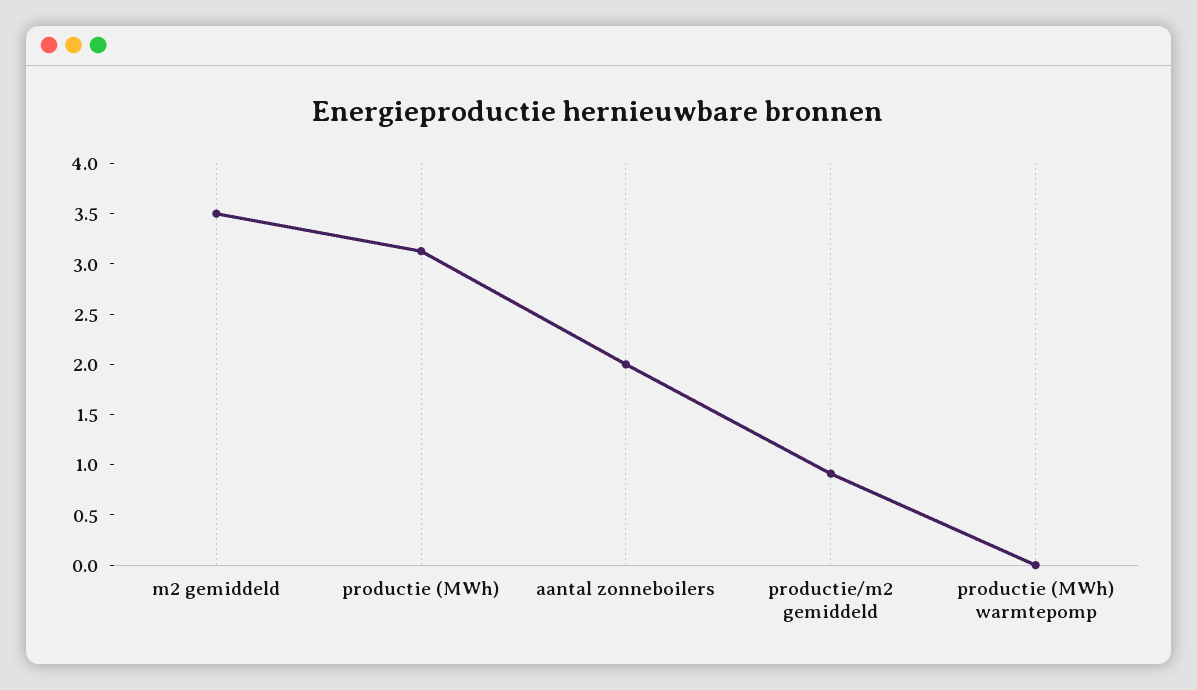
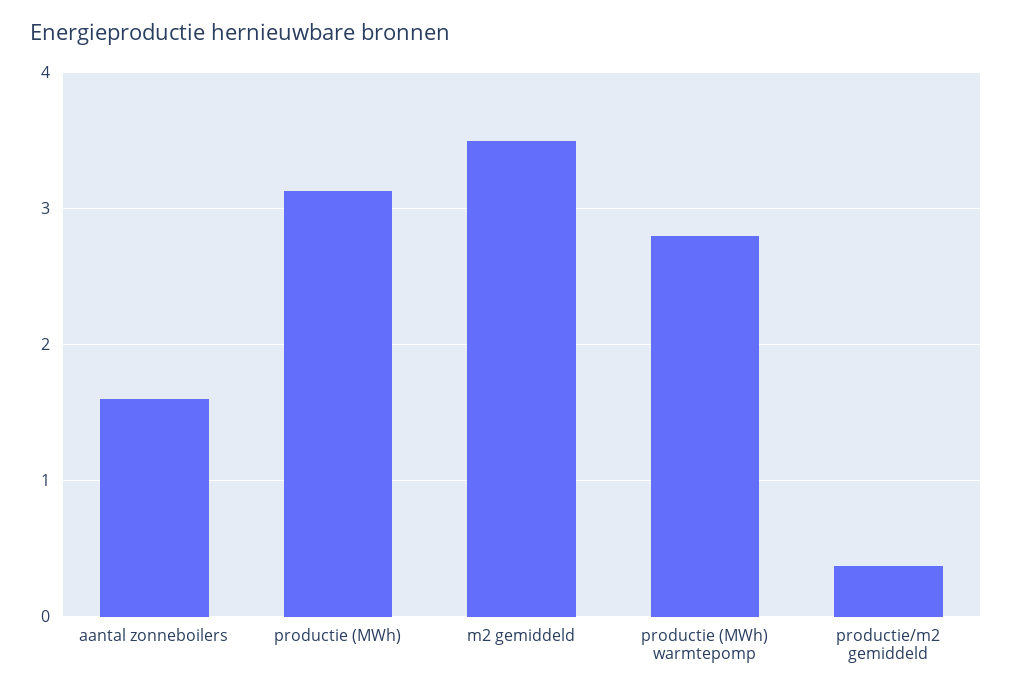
aantal zonneboilers: 2 -> 1.6
productie/m2 gemiddeld: 0.9 -> 0.4
productie (MWh) warmtepomp: 0 -> 2.8

